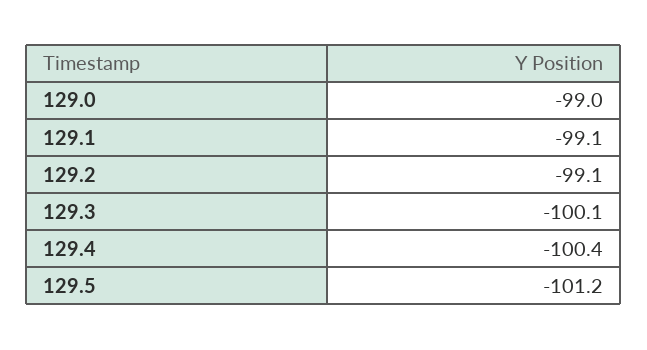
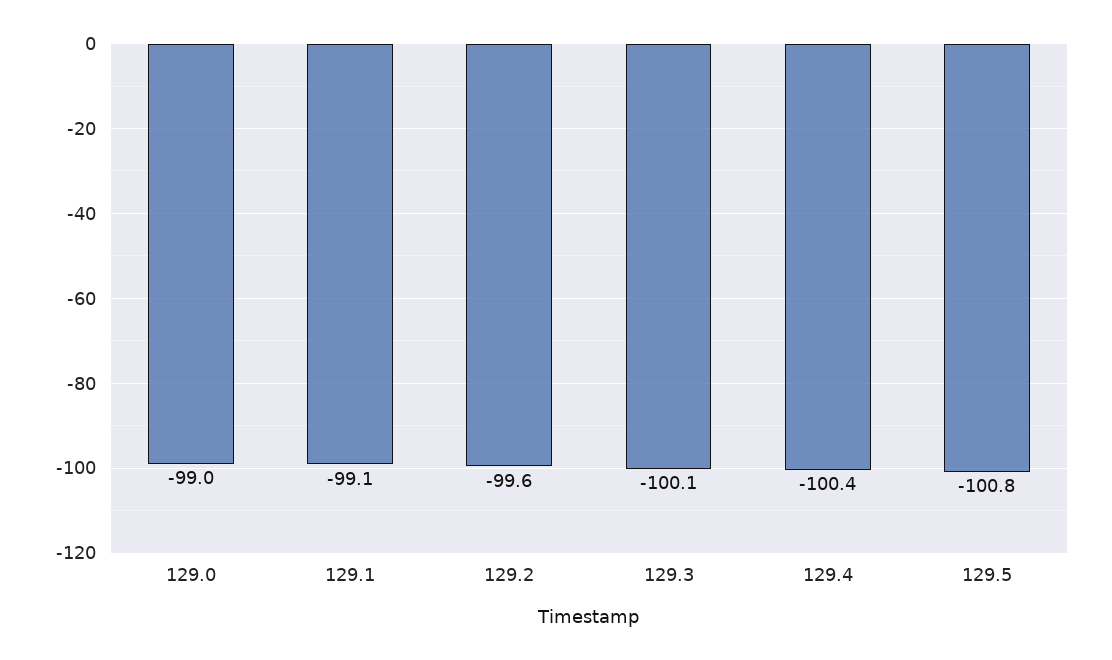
129.2: -99.1 -> -99.6
129.5: -101.2 -> -100.8

